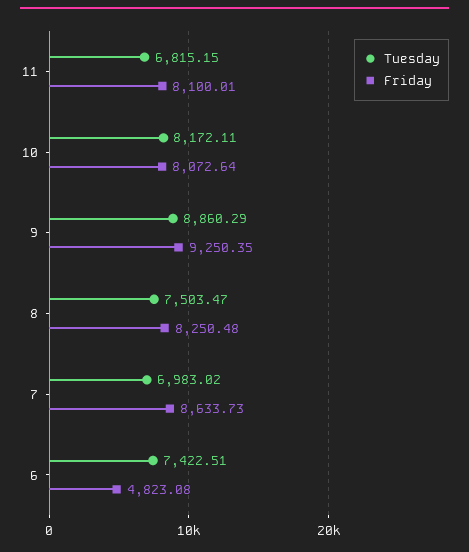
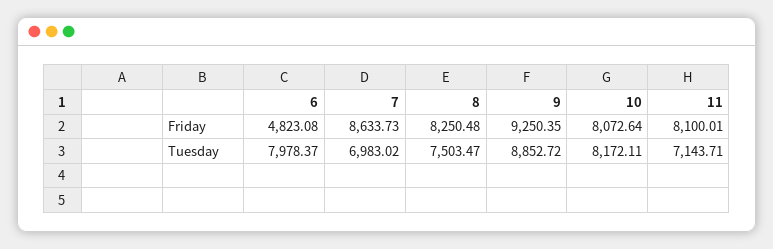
Tuesday, 11: 6815.15 -> 7143.71
Tuesday, 9: 8860.29 -> 8852.72
Tuesday, 6: 7422.51 -> 7978.37

